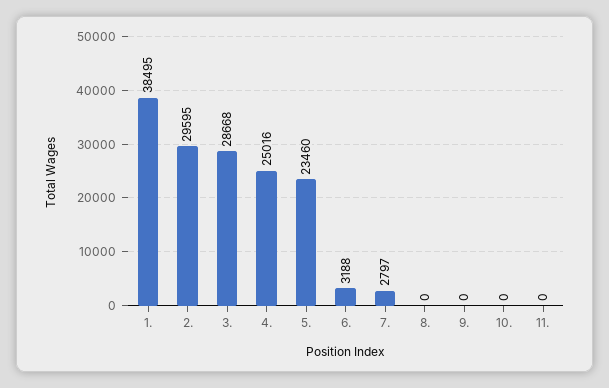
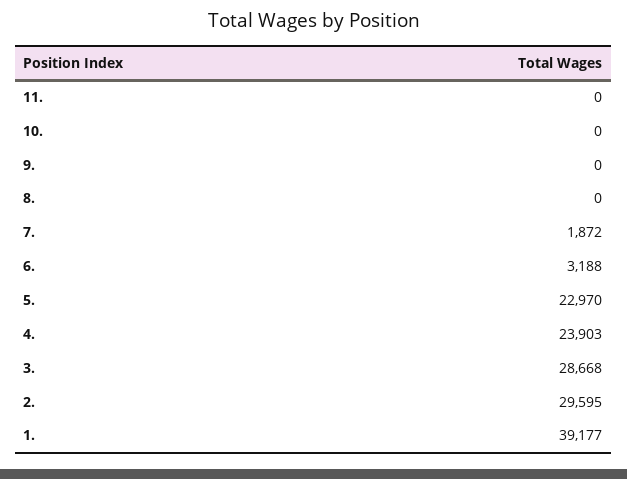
1.: 38495 -> 39177
4.: 25016 -> 23903
5.: 23460 -> 22970
7.: 2797 -> 1872

